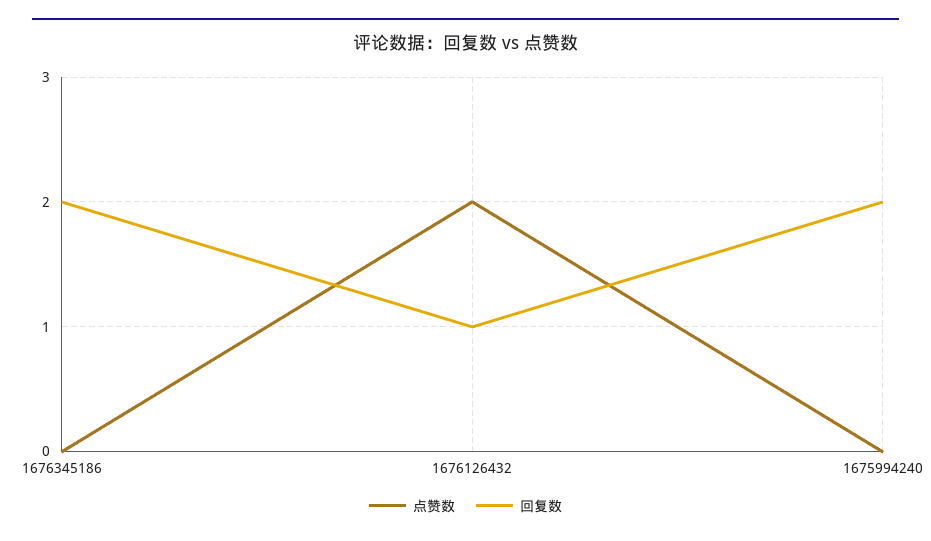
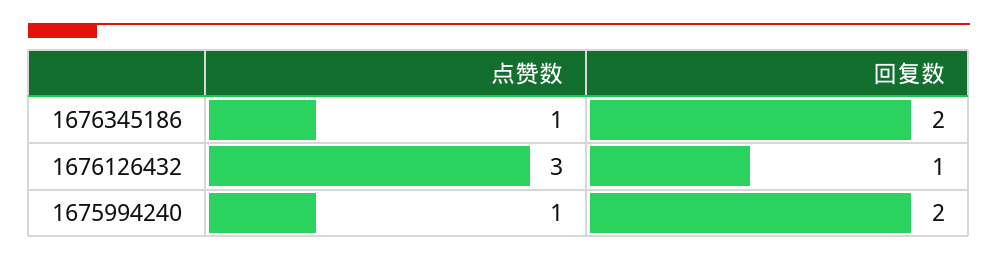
点赞数, 1676345186: 0 -> 1
点赞数, 1676126432: 2 -> 3
点赞数, 1675994240: 0 -> 1

